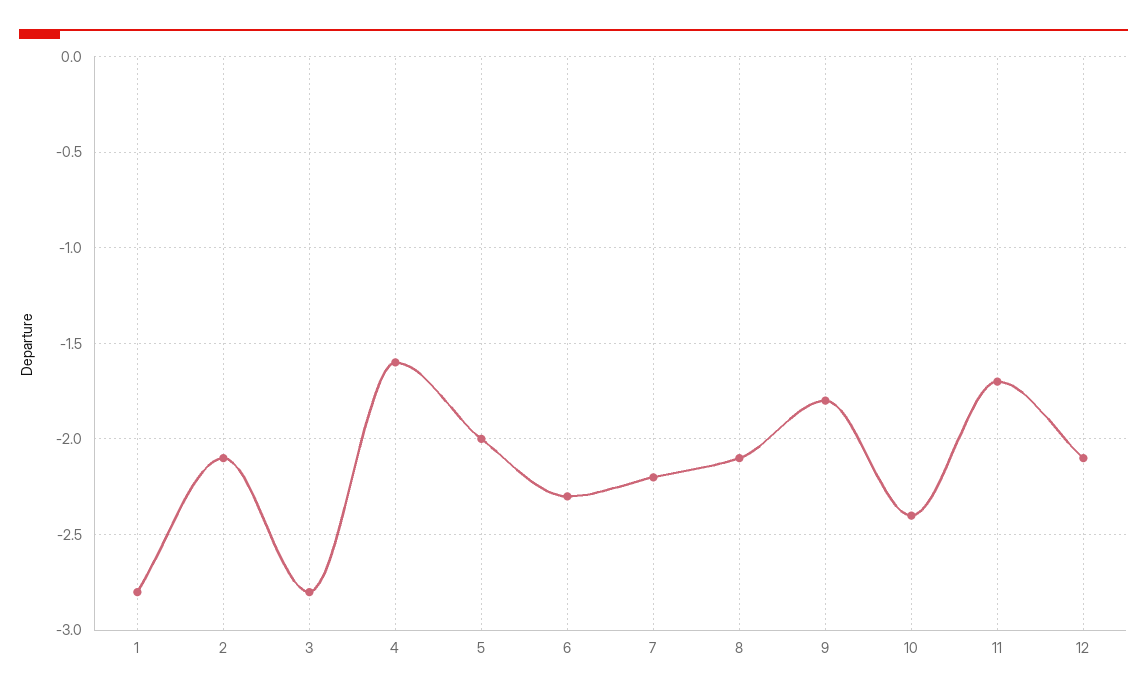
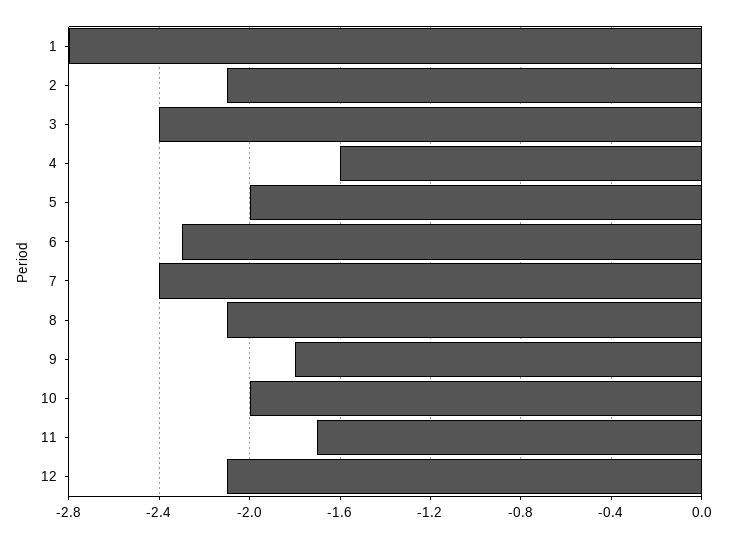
3: -2.8 -> -2.4
7: -2.2 -> -2.4
10: -2.4 -> -2

